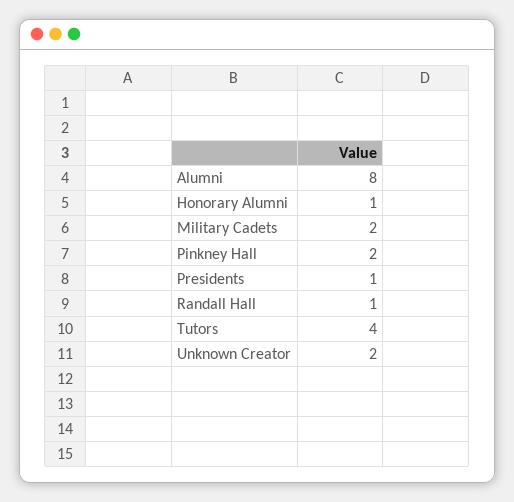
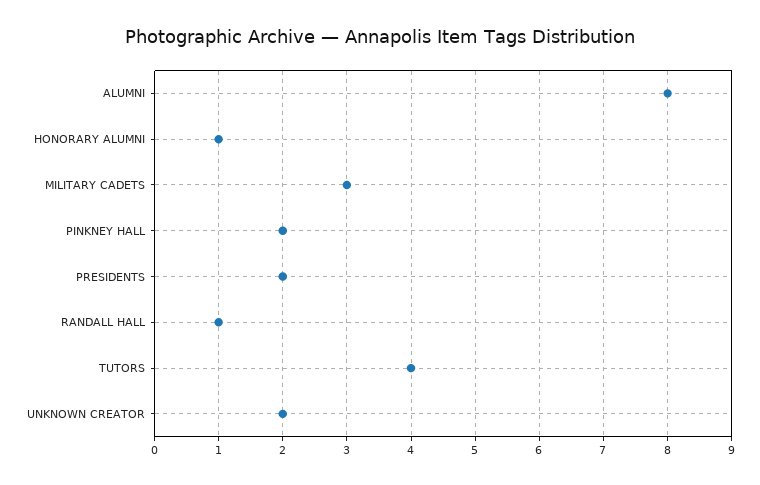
Military Cadets: 2 -> 3
Presidents: 1 -> 2

